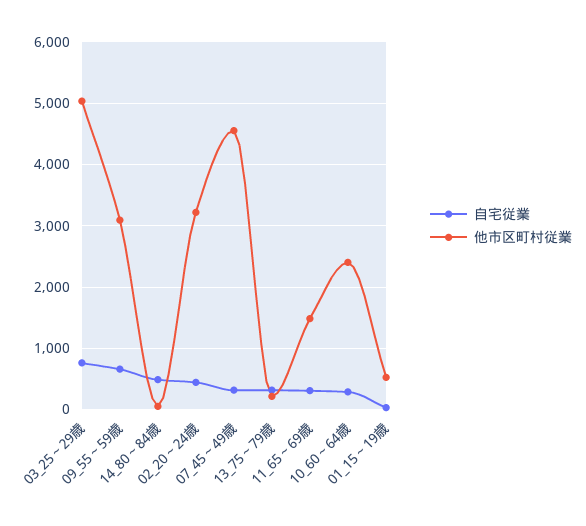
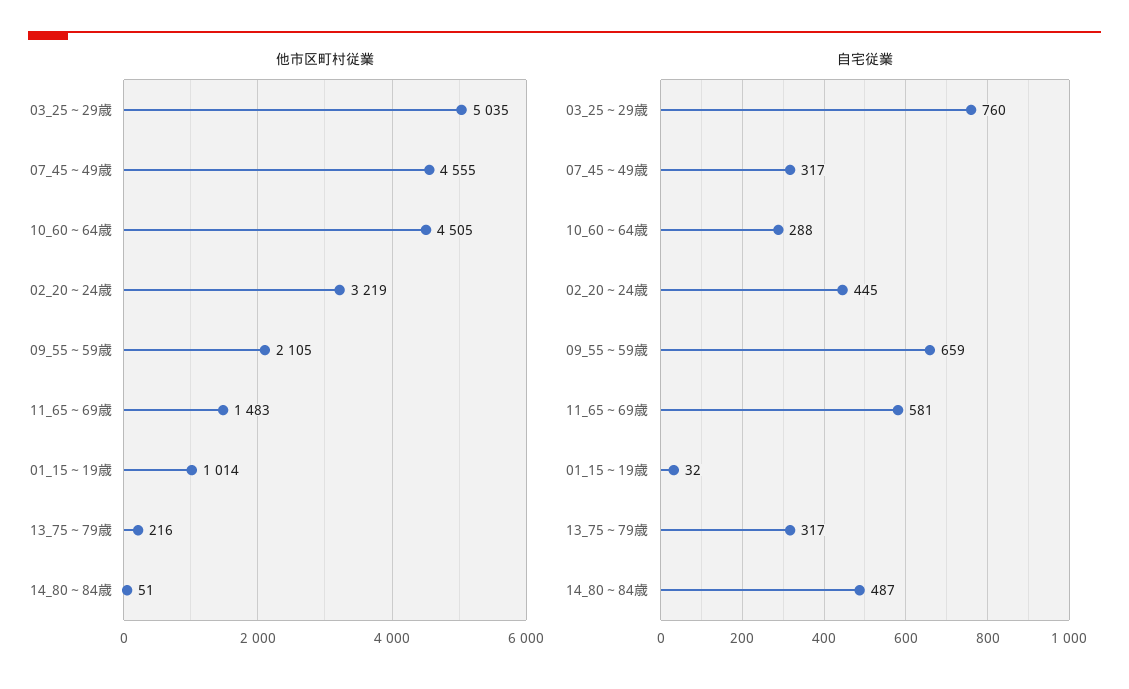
他市区町村従業, 09_55～59歳: 3100 -> 2105
自宅従業, 11_65～69歳: 300 -> 581
他市区町村従業, 10_60～64歳: 2400 -> 4505
他市区町村従業, 01_15～19歳: 500 -> 1014

